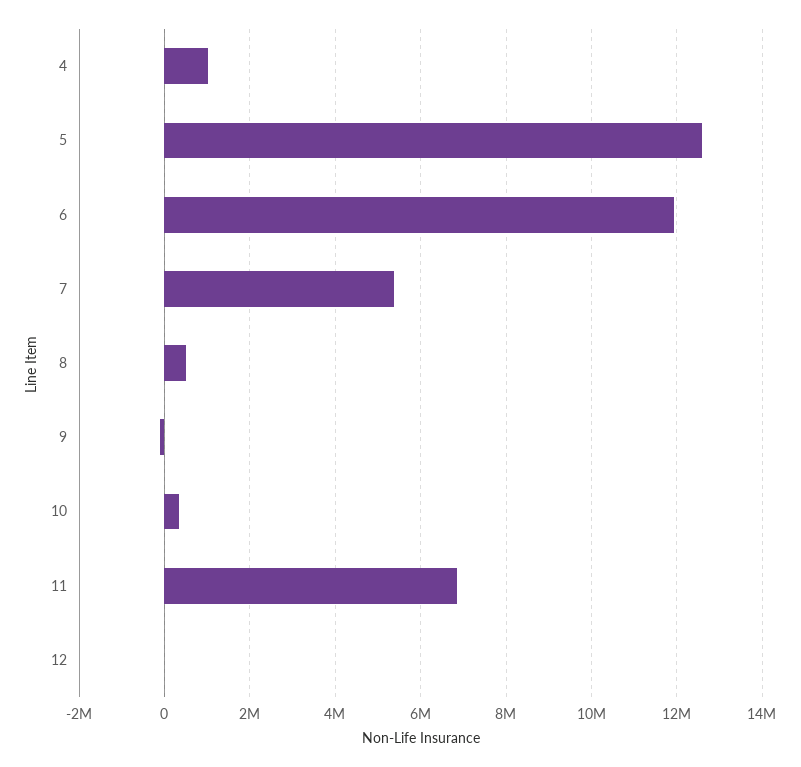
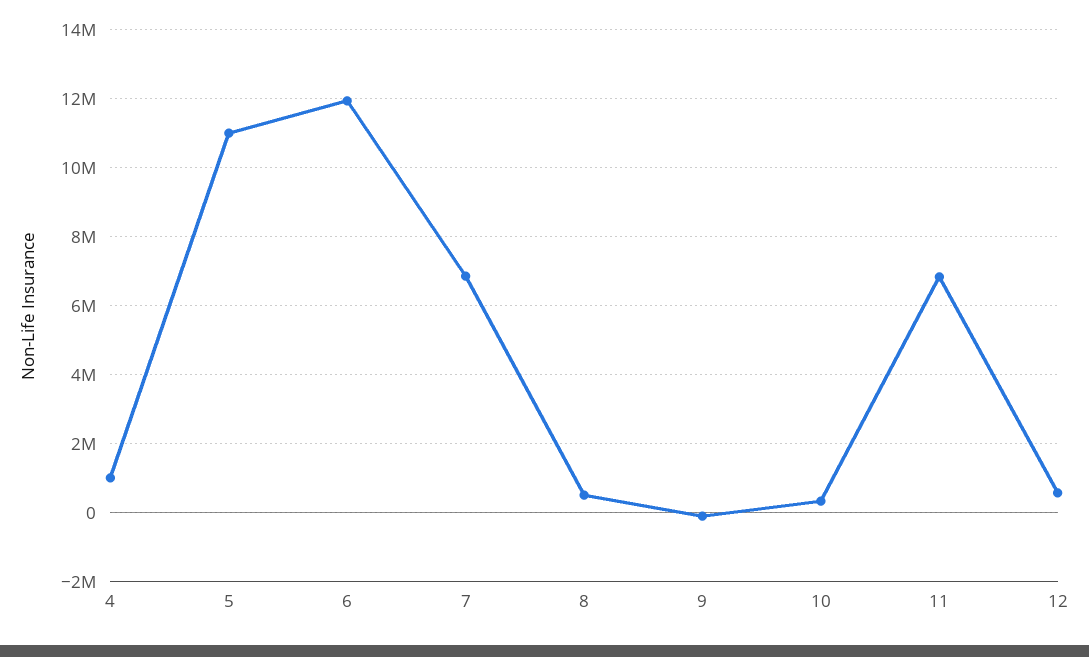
5: 12600000 -> 11000000
7: 5400000 -> 6800000
12: 0 -> 600000

